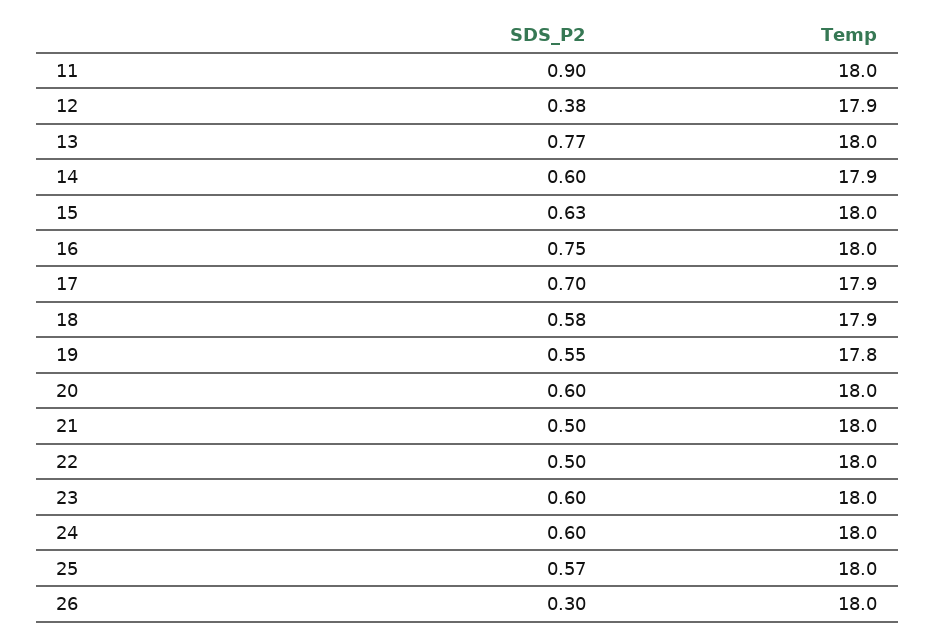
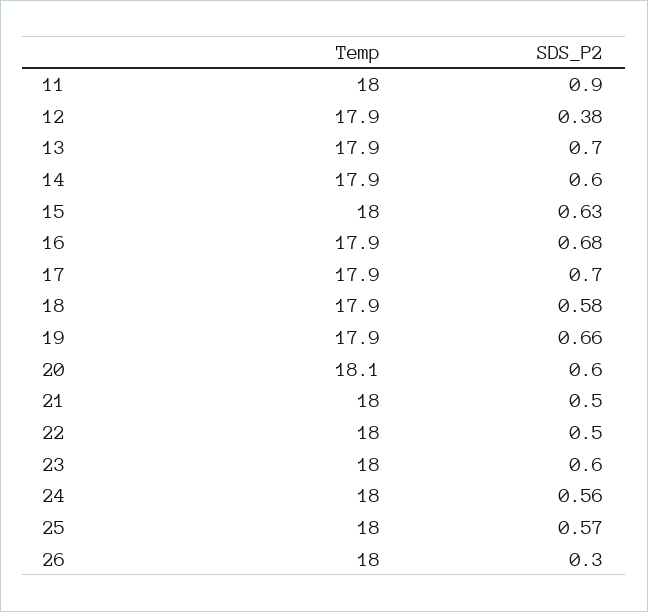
SDS_P2, 13: 0.77 -> 0.7
Temp, 13: 18 -> 17.9
SDS_P2, 16: 0.75 -> 0.68
Temp, 16: 18 -> 17.9
SDS_P2, 19: 0.55 -> 0.66
Temp, 19: 17.8 -> 17.9
Temp, 20: 18 -> 18.1
SDS_P2, 24: 0.6 -> 0.56

